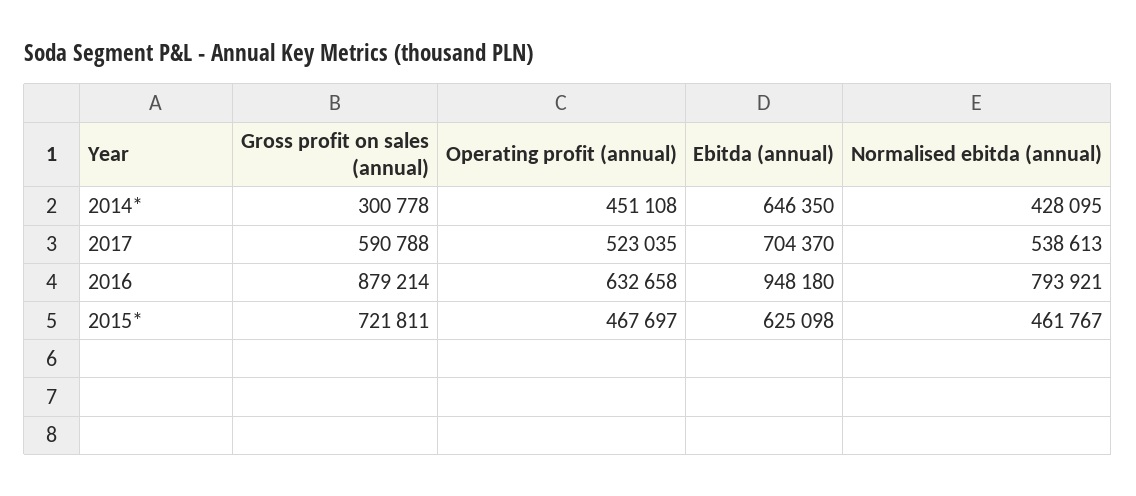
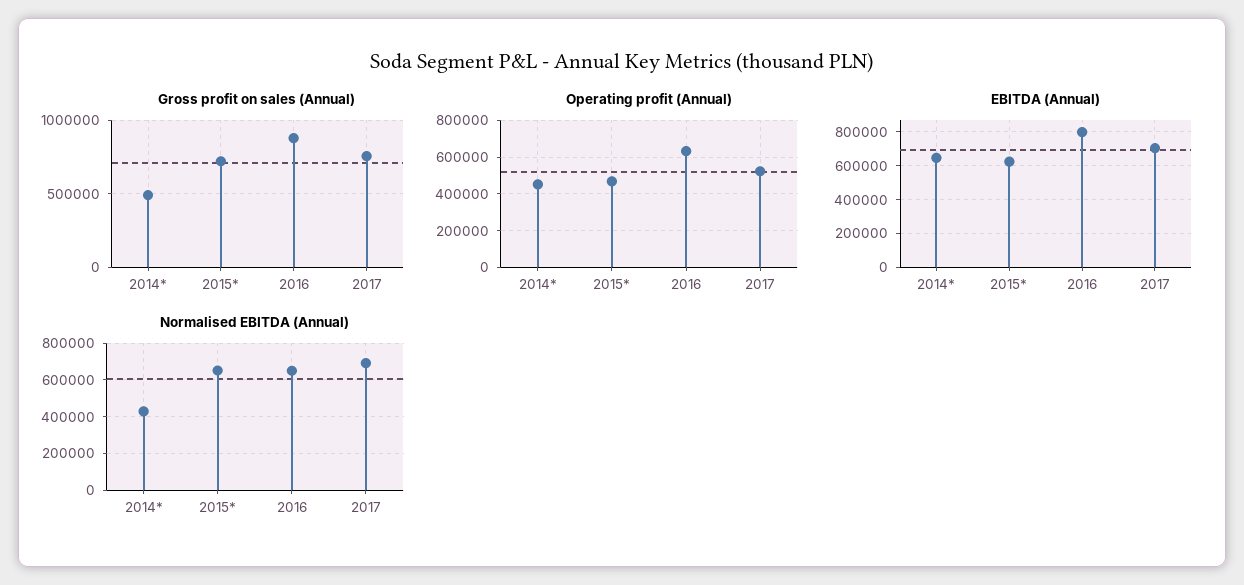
Gross profit on sales (annual), 2014*: 300778 -> 500000
Gross profit on sales (annual), 2017: 590788 -> 750000
Normalised ebitda (annual), 2017: 538613 -> 700000
Ebitda (annual), 2016: 948180 -> 800000
Normalised ebitda (annual), 2016: 793921 -> 650000
Normalised ebitda (annual), 2015*: 461767 -> 650000

